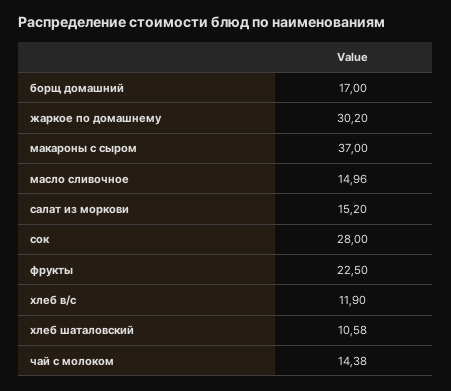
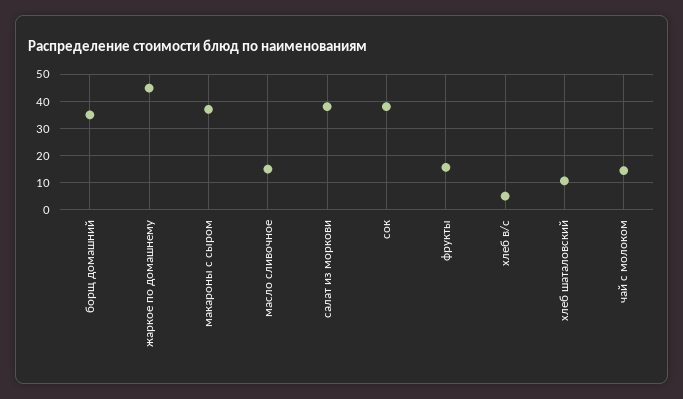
борщ домашний: 17 -> 35
жаркое по домашнему: 30.2 -> 45
салат из моркови: 15.2 -> 37.5
сок: 28 -> 37.5
фрукты: 22.5 -> 15
хлеб в/с: 11.9 -> 5

